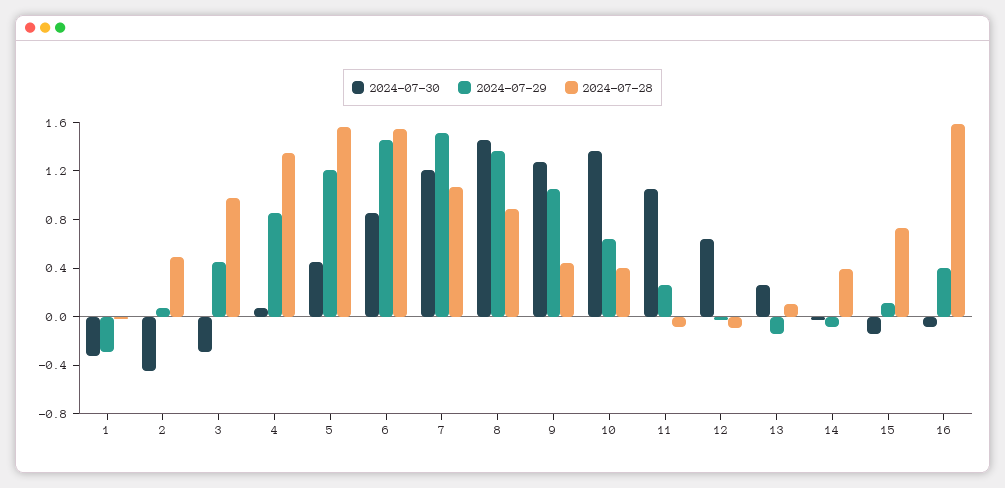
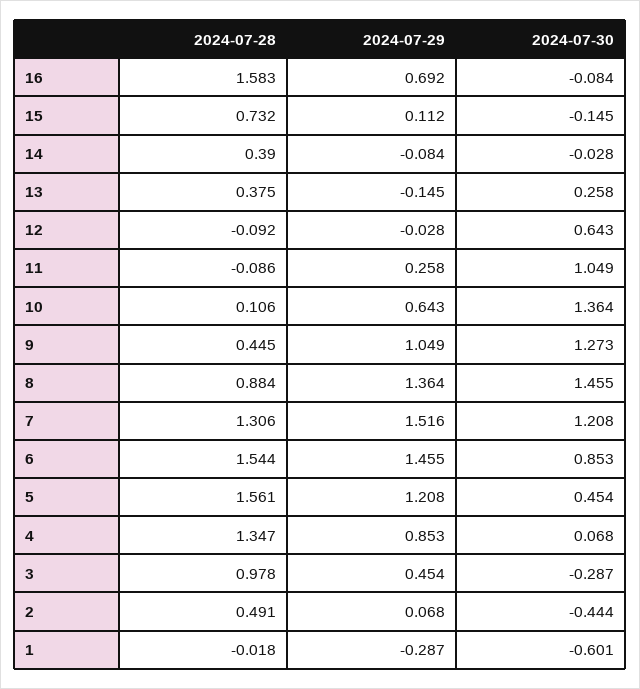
2024-07-30, 1: -0.3 -> -0.601
2024-07-28, 7: 1.1 -> 1.306
2024-07-28, 10: 0.4 -> 0.106
2024-07-28, 13: 0.1 -> 0.375
2024-07-29, 16: 0.4 -> 0.692

